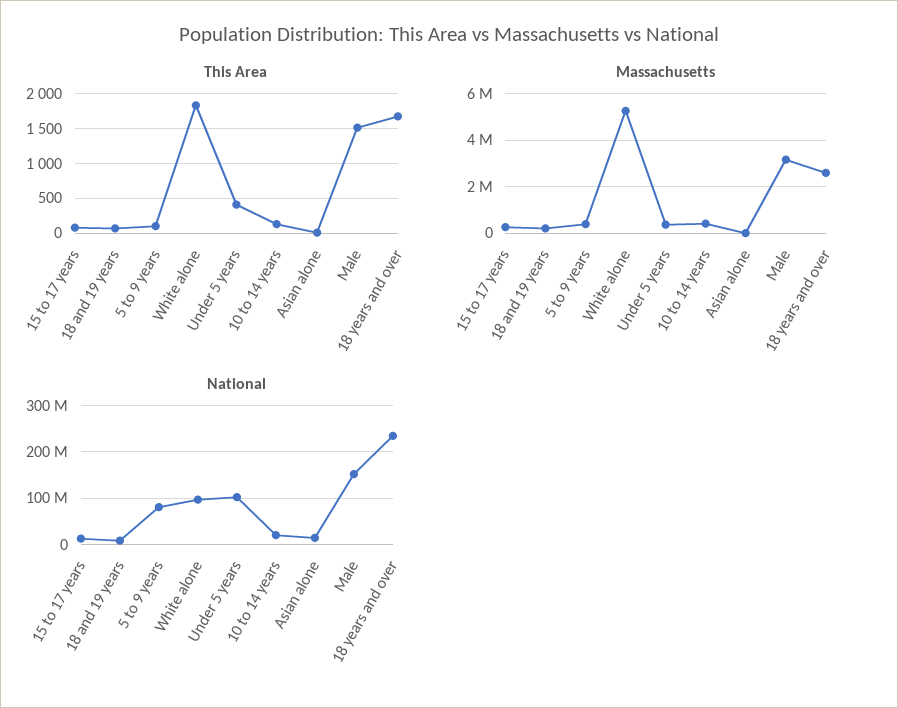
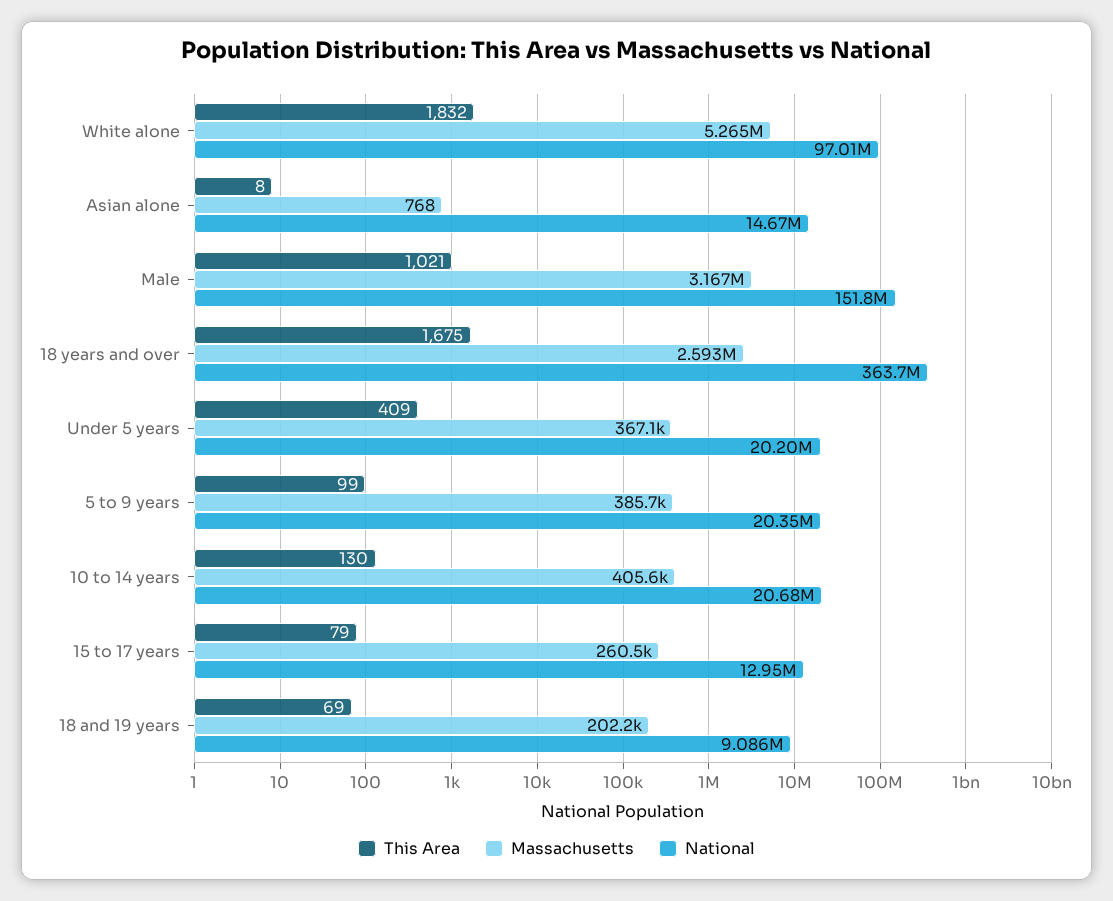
This Area, Male: 1500 -> 1021
National, 5 to 9 years: 80000000 -> 20350000
National, Under 5 years: 100000000 -> 20200000
National, 18 years and over: 240000000 -> 363700000

